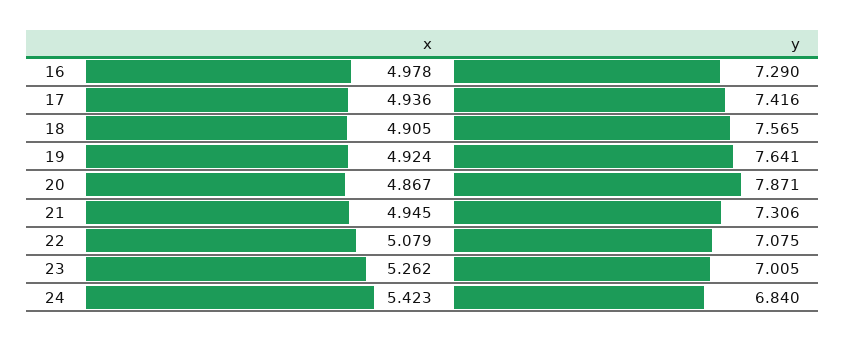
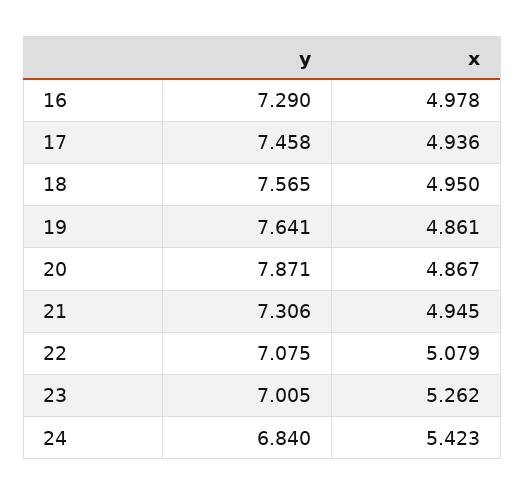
y, 17: 7.416 -> 7.458
x, 18: 4.905 -> 4.95
x, 19: 4.924 -> 4.861

